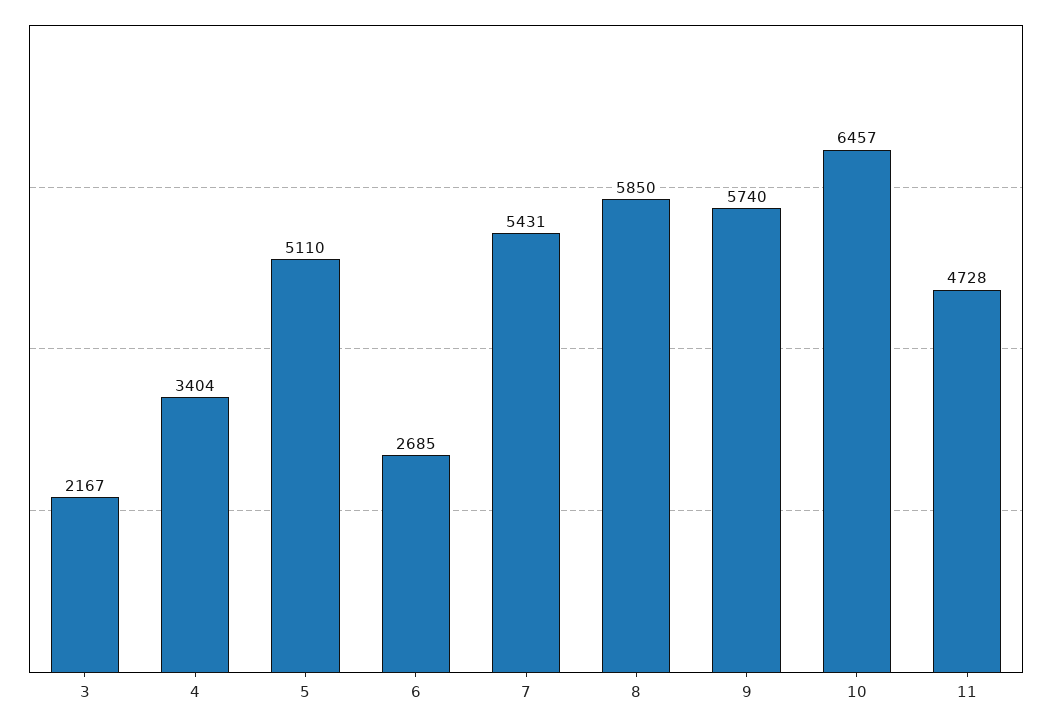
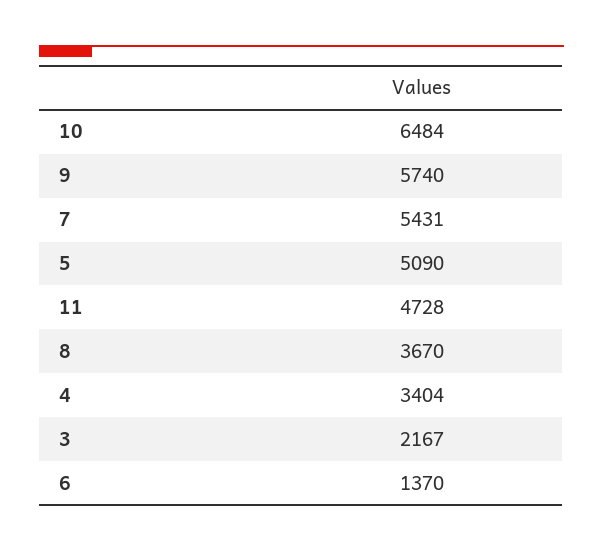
5: 5110 -> 5090
6: 2685 -> 1370
8: 5850 -> 3670
10: 6457 -> 6484

